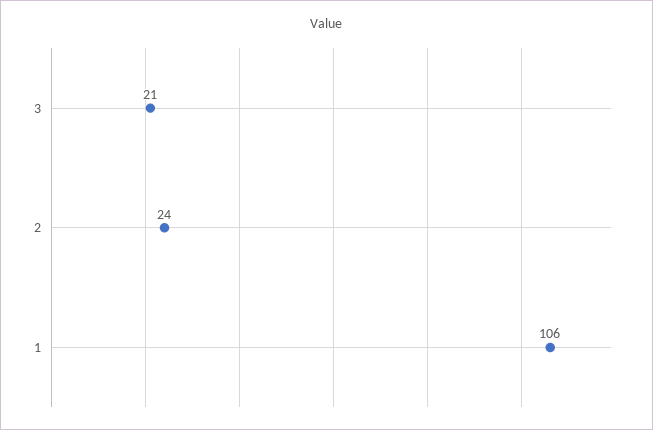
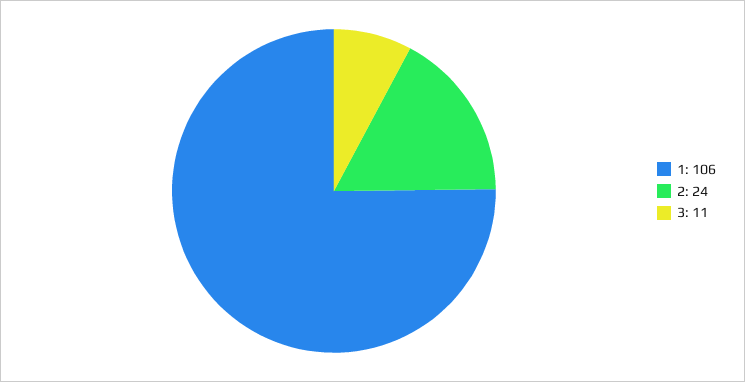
3: 21 -> 11

